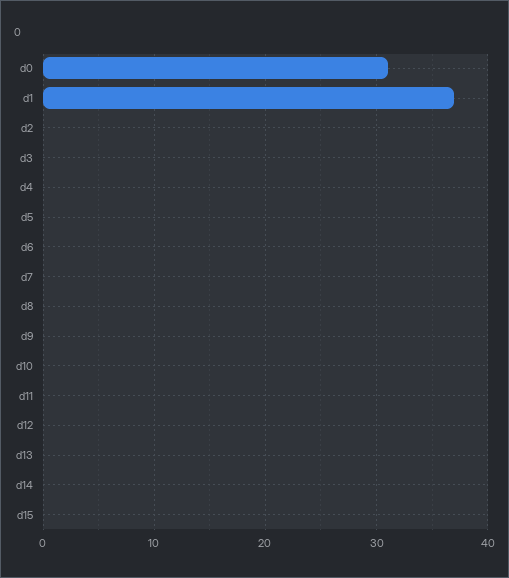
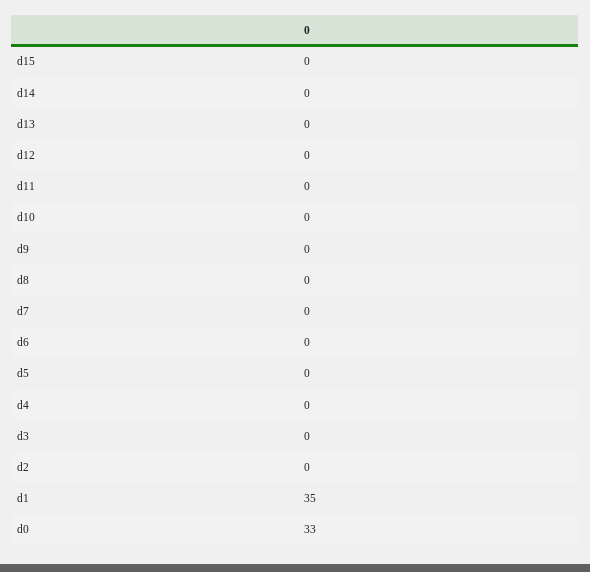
d0: 31 -> 33
d1: 37 -> 35

